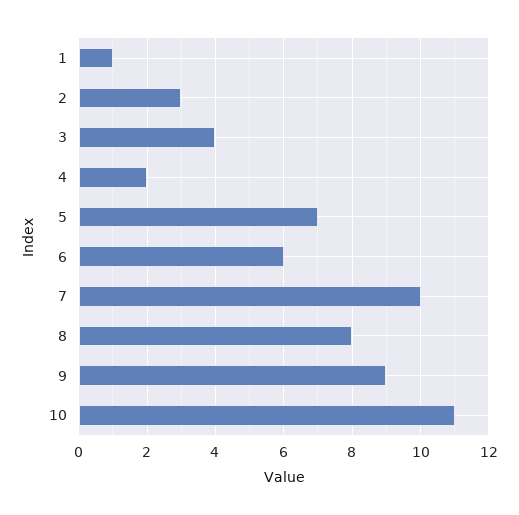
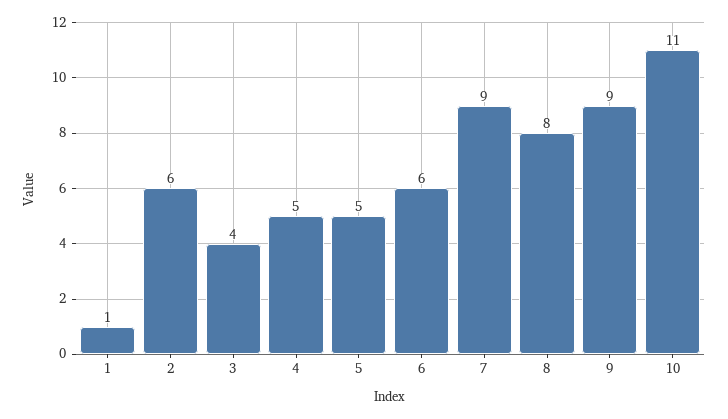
2: 3 -> 6
4: 2 -> 5
5: 7 -> 5
7: 10 -> 9

